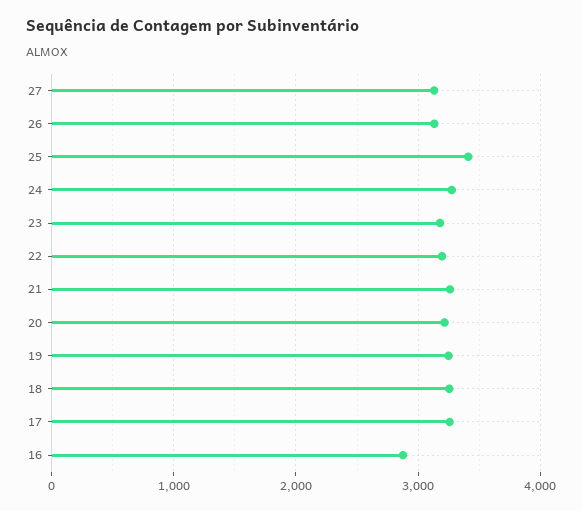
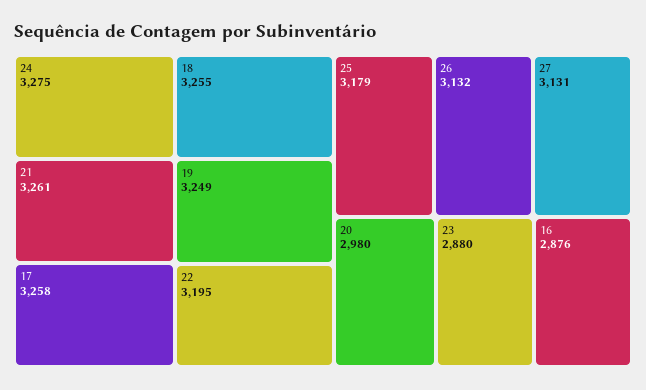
25: 3400 -> 3179
23: 3200 -> 2880
20: 3200 -> 2980

